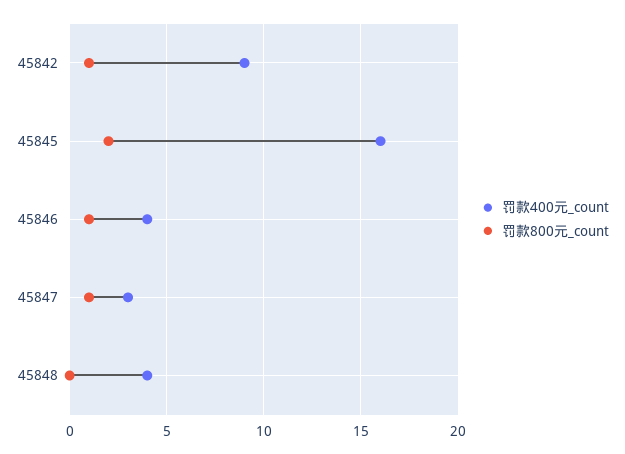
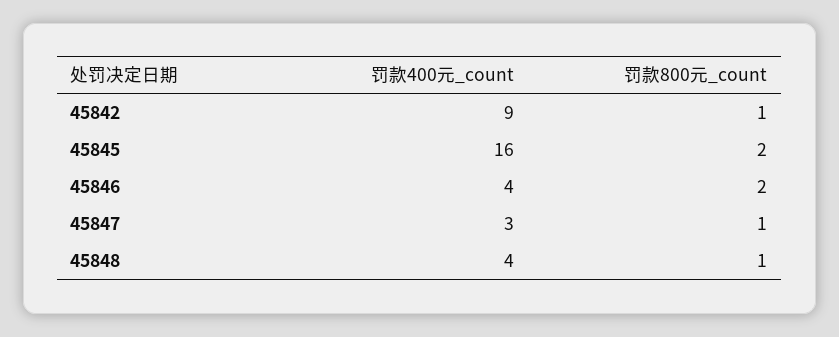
罚款800元_count, 45846: 1 -> 2
罚款800元_count, 45848: 0 -> 1

